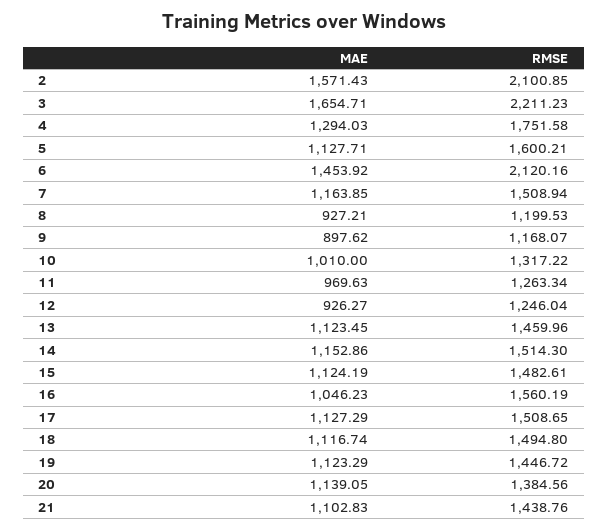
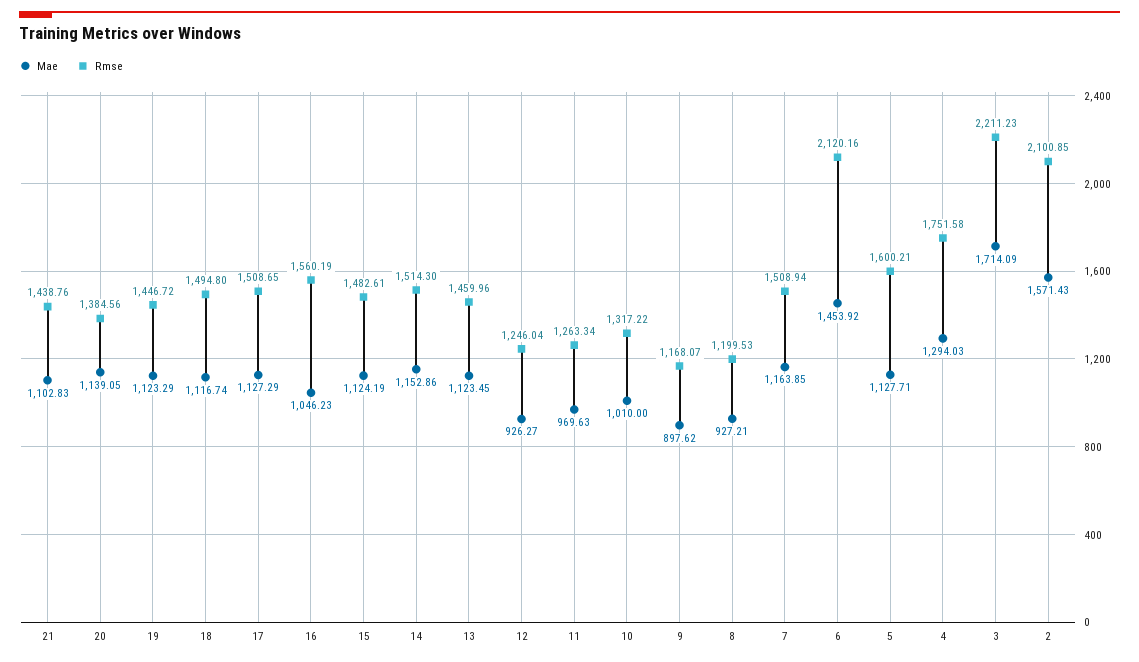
MAE, 3: 1654.71 -> 1714.09

